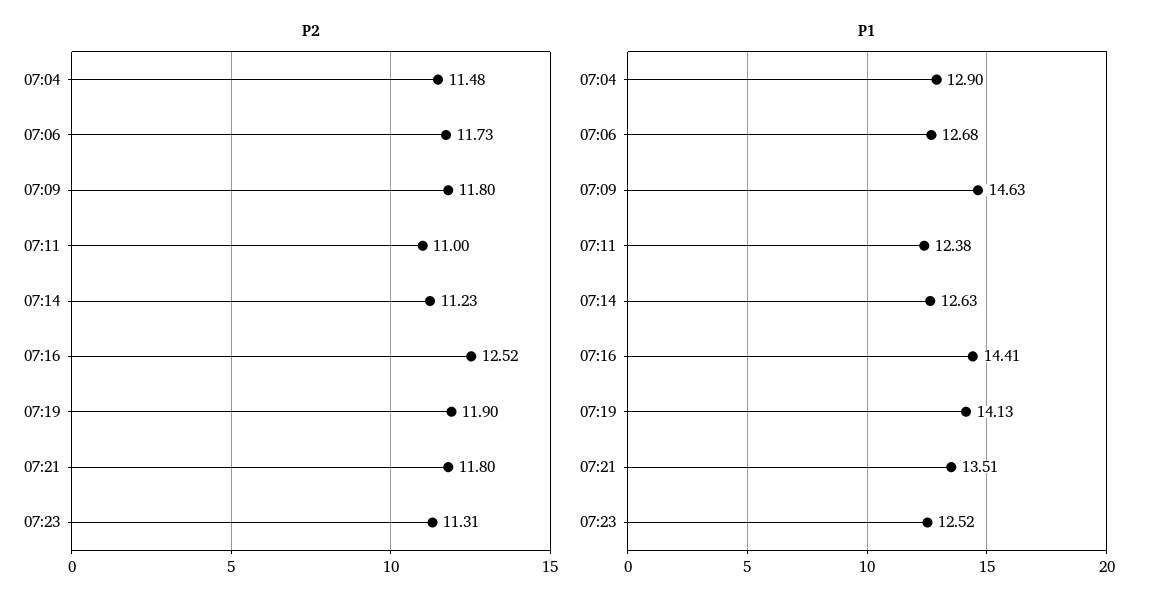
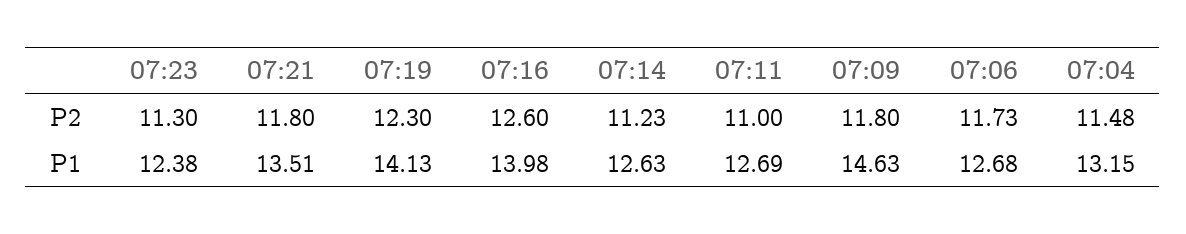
P2, 07:16: 12.52 -> 12.6
P2, 07:19: 11.9 -> 12.3
P2, 07:23: 11.31 -> 11.3
P1, 07:04: 12.9 -> 13.15
P1, 07:11: 12.38 -> 12.69
P1, 07:16: 14.41 -> 13.98
P1, 07:23: 12.52 -> 12.38

